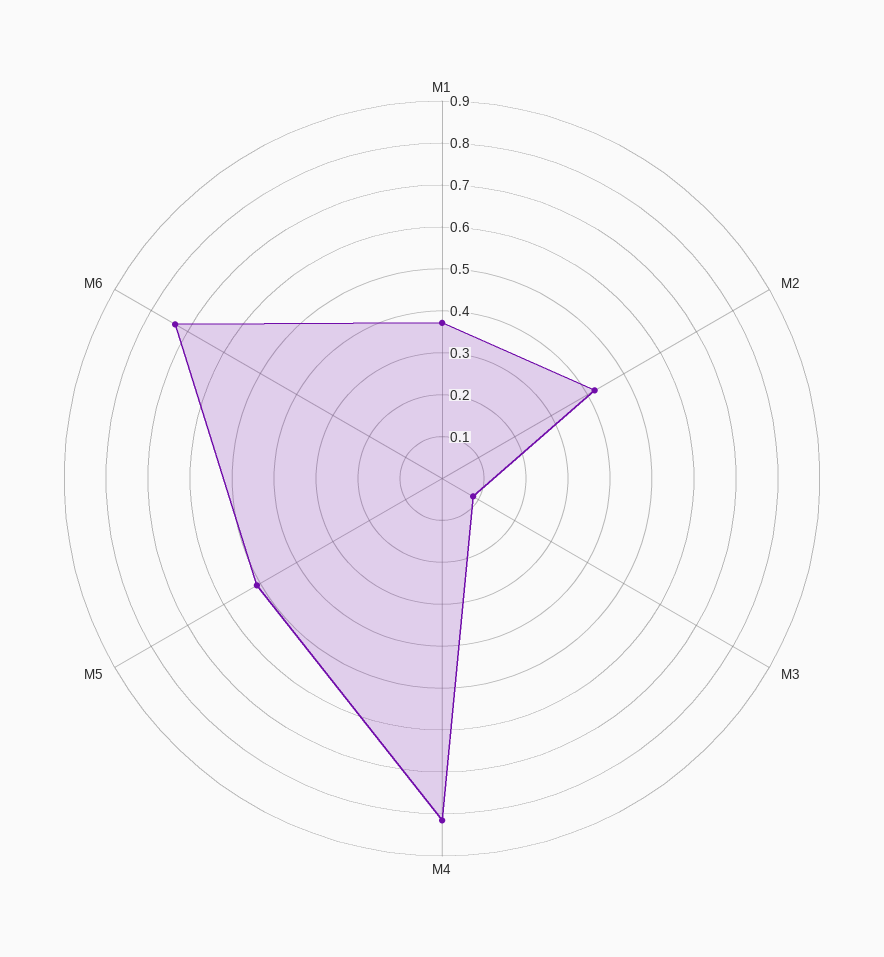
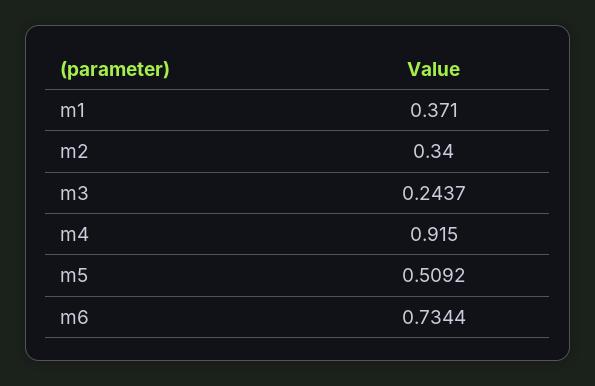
M2: 0.42 -> 0.34
M3: 0.08 -> 0.2437
M4: 0.82 -> 0.915

